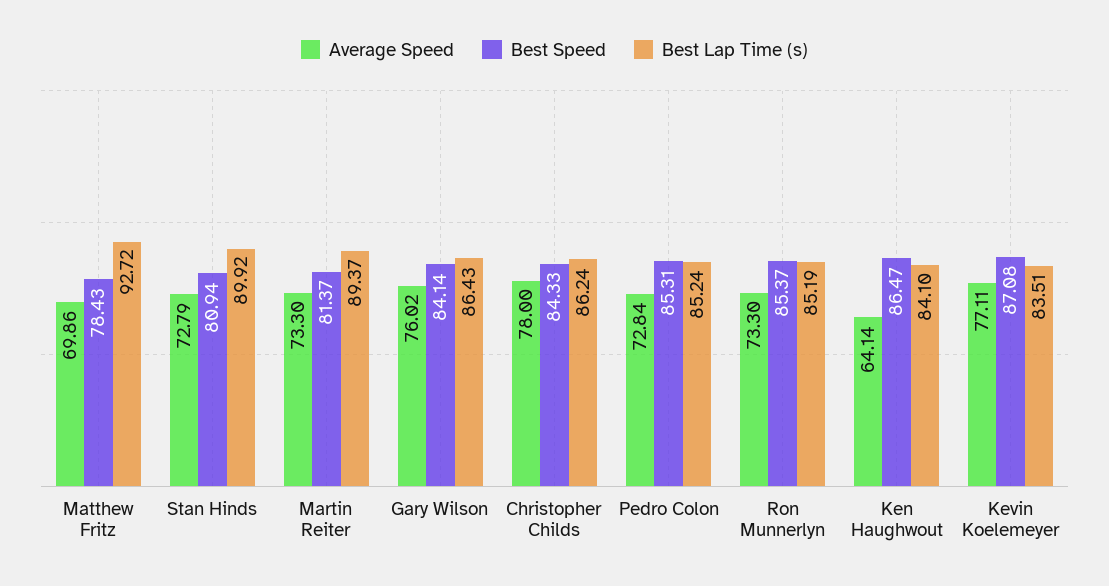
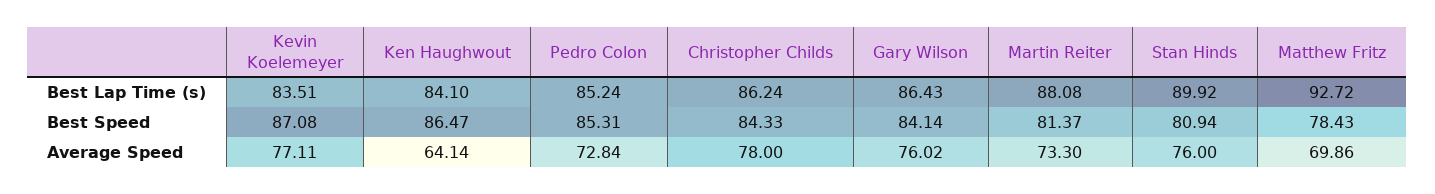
Average Speed, Stan Hinds: 72.79 -> 76
Best Lap Time (s), Martin Reiter: 89.37 -> 88.08
Average Speed, Ron Munnerlyn: 73.3 -> none
Best Speed, Ron Munnerlyn: 85.37 -> none
Best Lap Time (s), Ron Munnerlyn: 85.19 -> none

